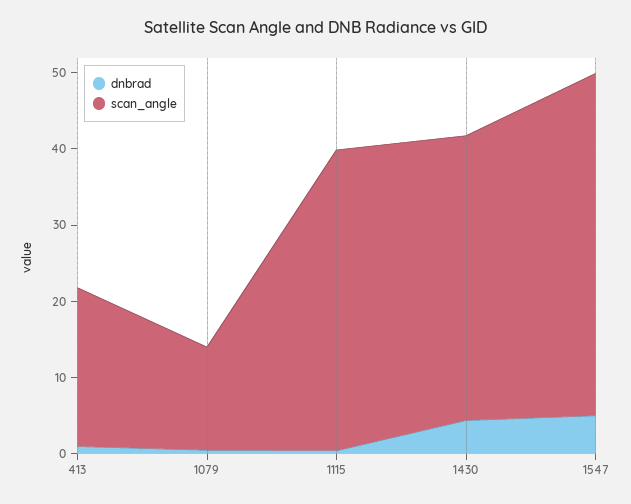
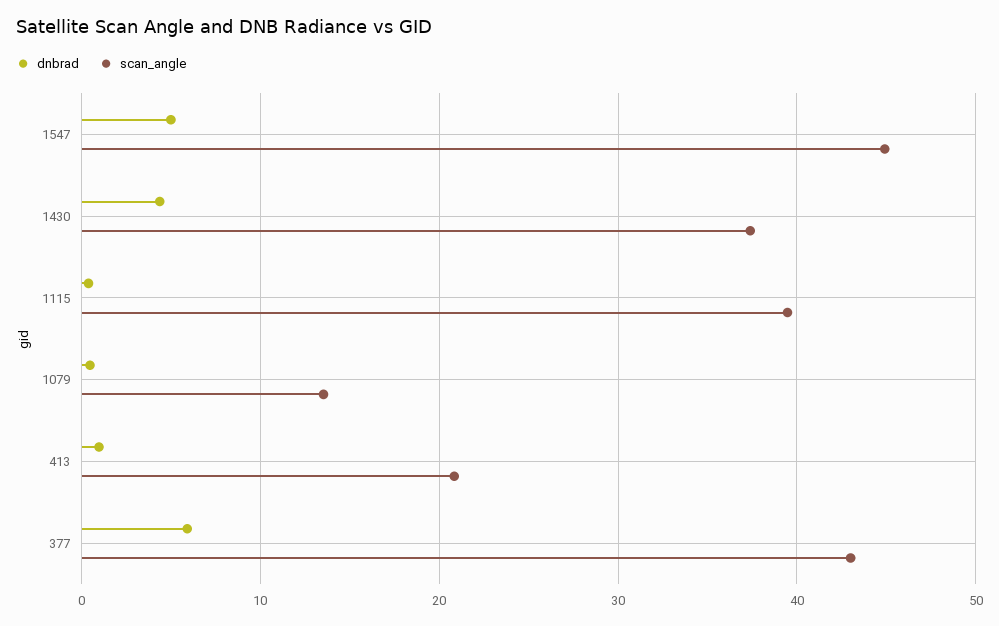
dnbrad, 377: none -> 6
scan_angle, 377: none -> 43

